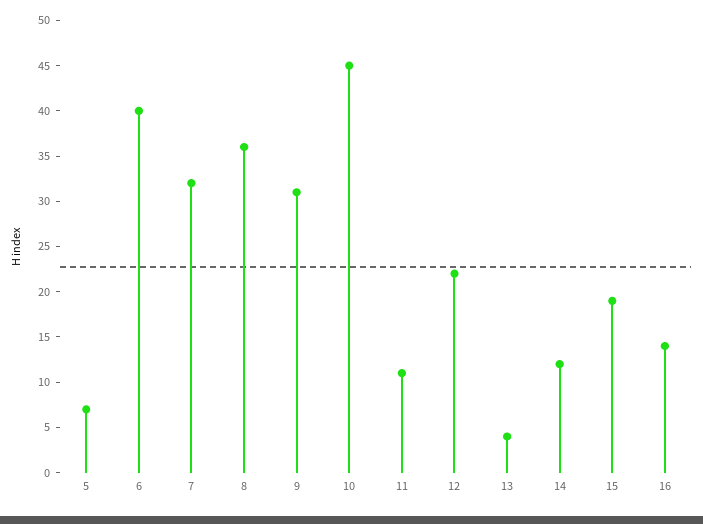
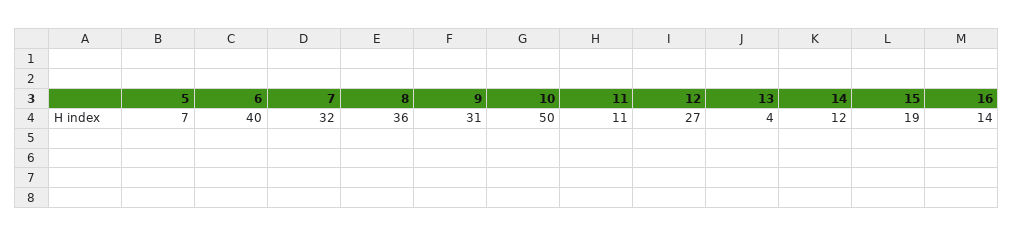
10: 45 -> 50
12: 22 -> 27

